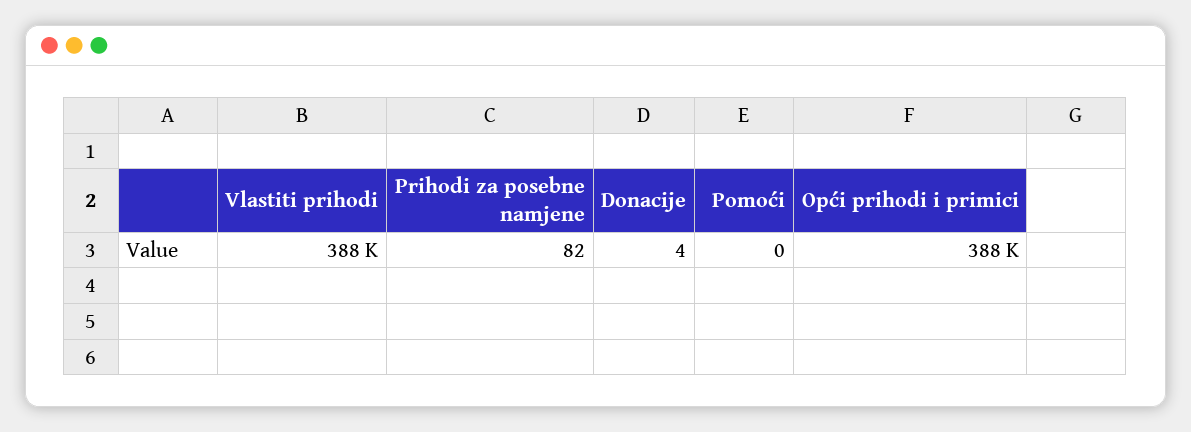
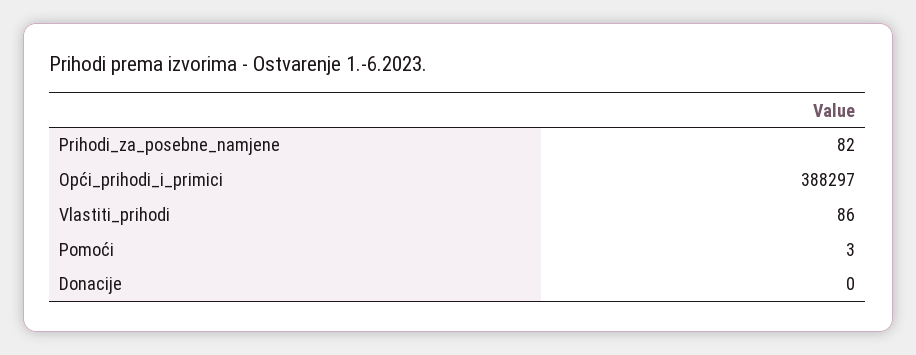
Vlastiti prihodi: 388000 -> 86
Donacije: 4 -> 0
Pomoći: 0 -> 3

